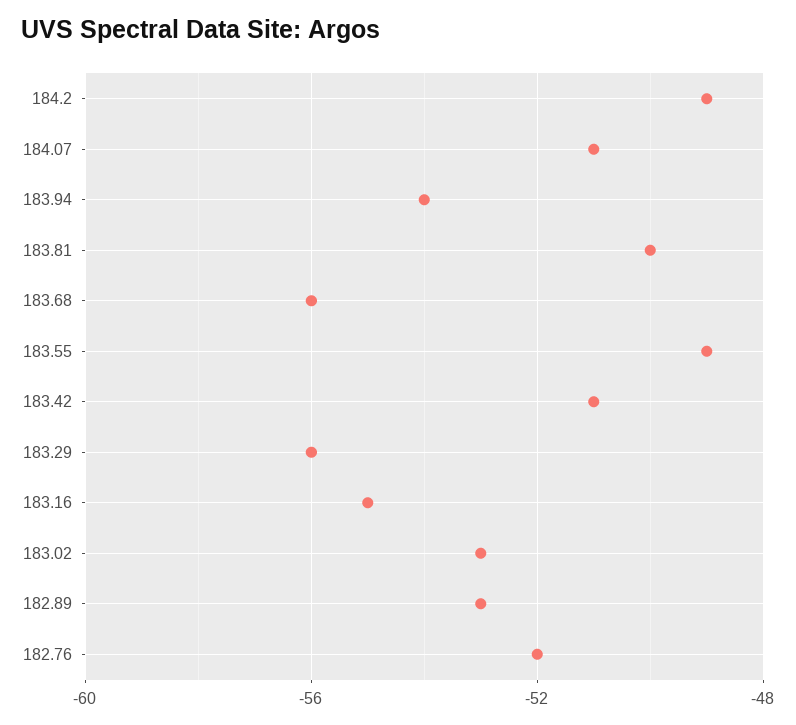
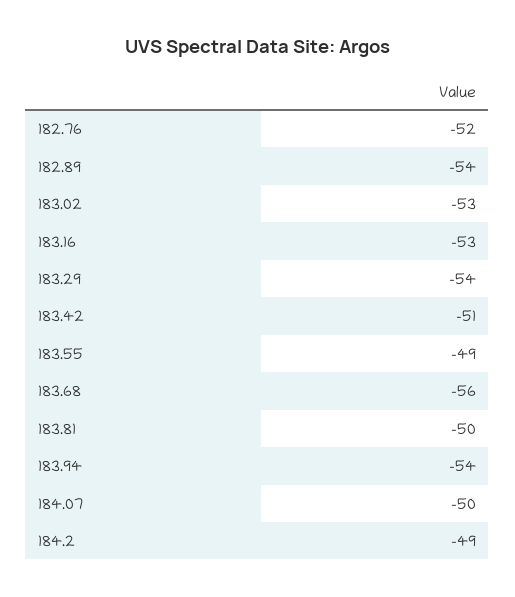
184.07: -51 -> -50
183.29: -56 -> -54
183.16: -55 -> -53
182.89: -53 -> -54

